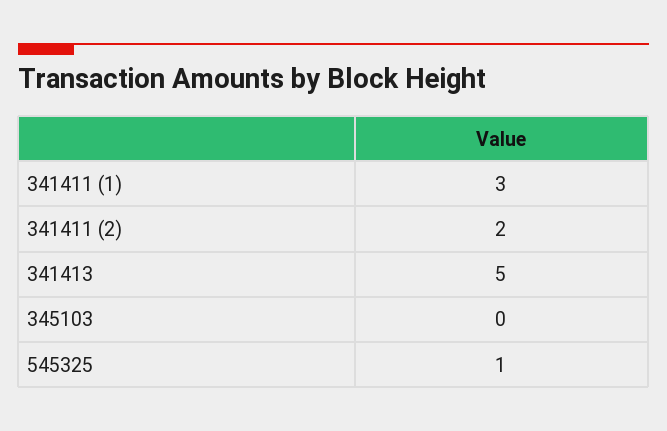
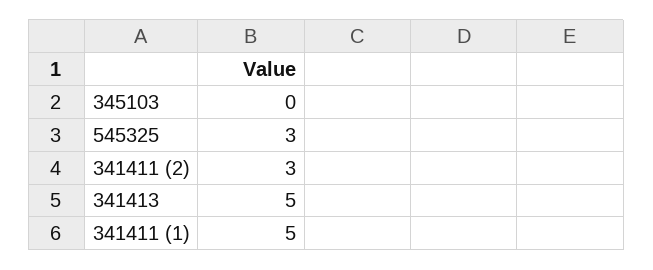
341411 (1): 3 -> 5
341411 (2): 2 -> 3
545325: 1 -> 3

